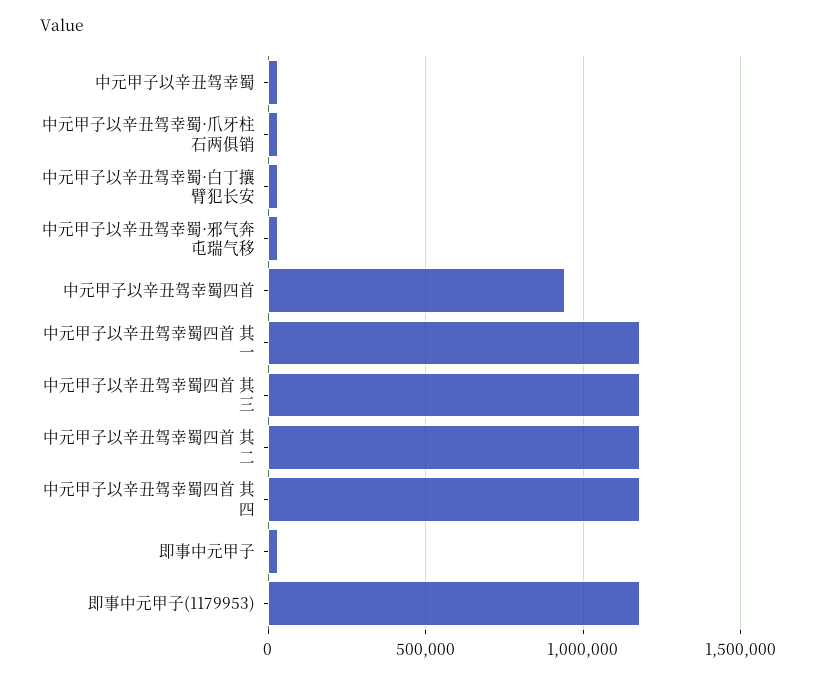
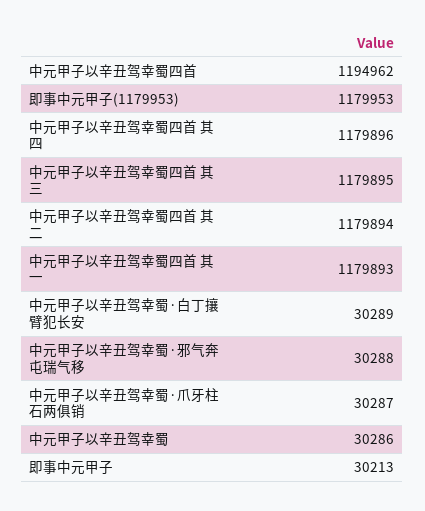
中元甲子以辛丑驾幸蜀四首: 950000 -> 1194962

